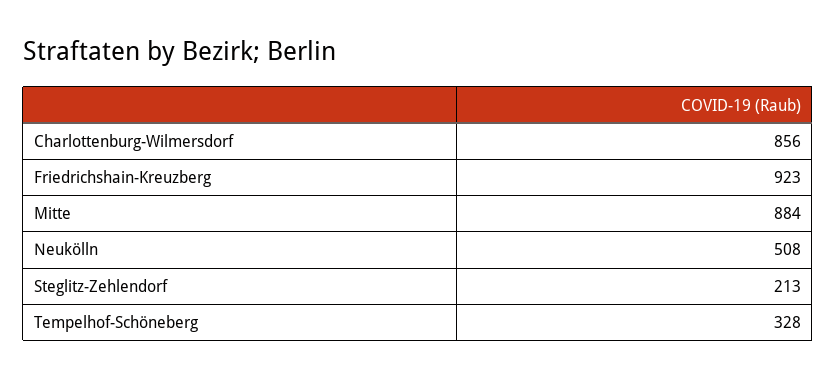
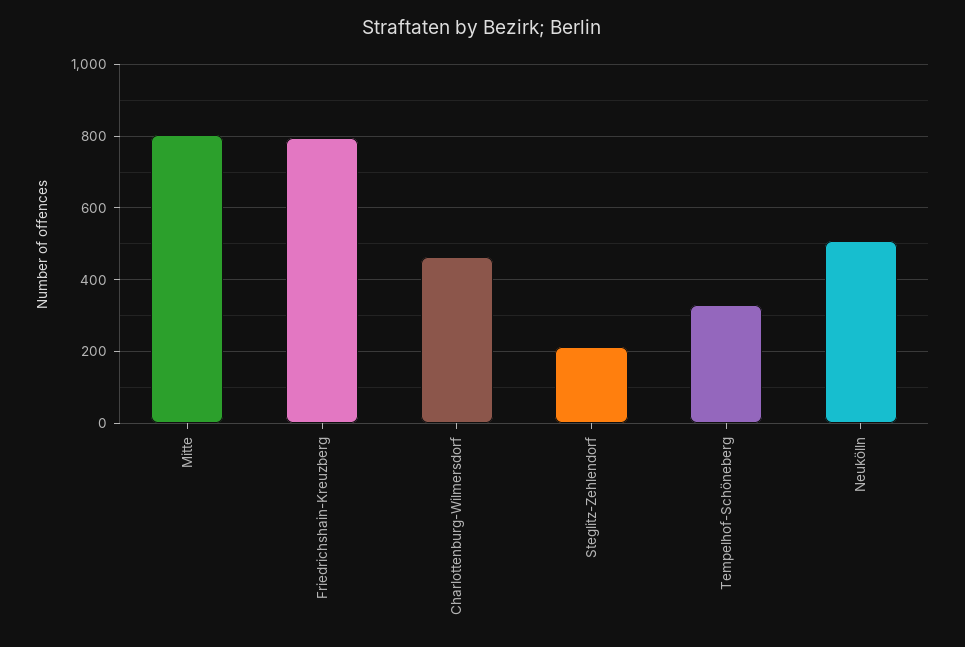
Charlottenburg-Wilmersdorf: 856 -> 460
Friedrichshain-Kreuzberg: 923 -> 800
Mitte: 884 -> 800

